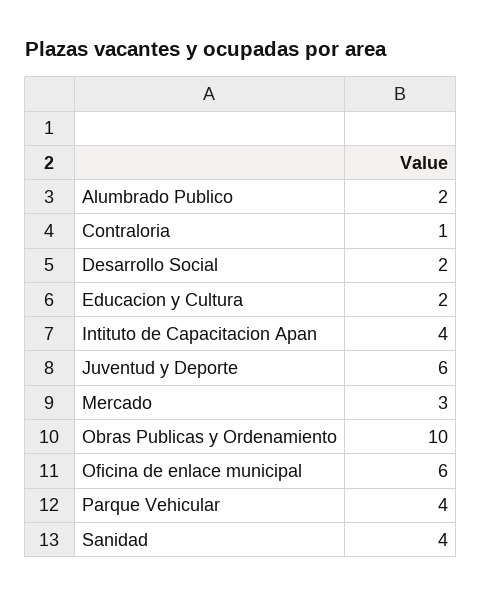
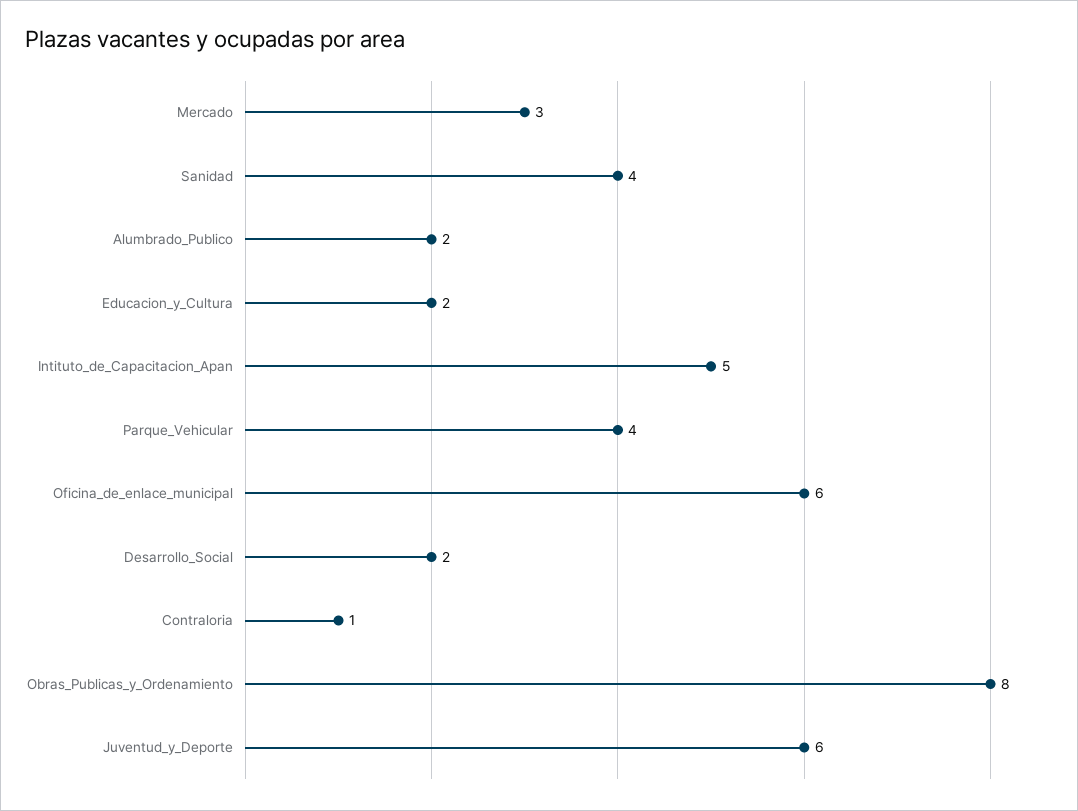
Intituto de Capacitacion Apan: 4 -> 5
Obras Publicas y Ordenamiento: 10 -> 8

